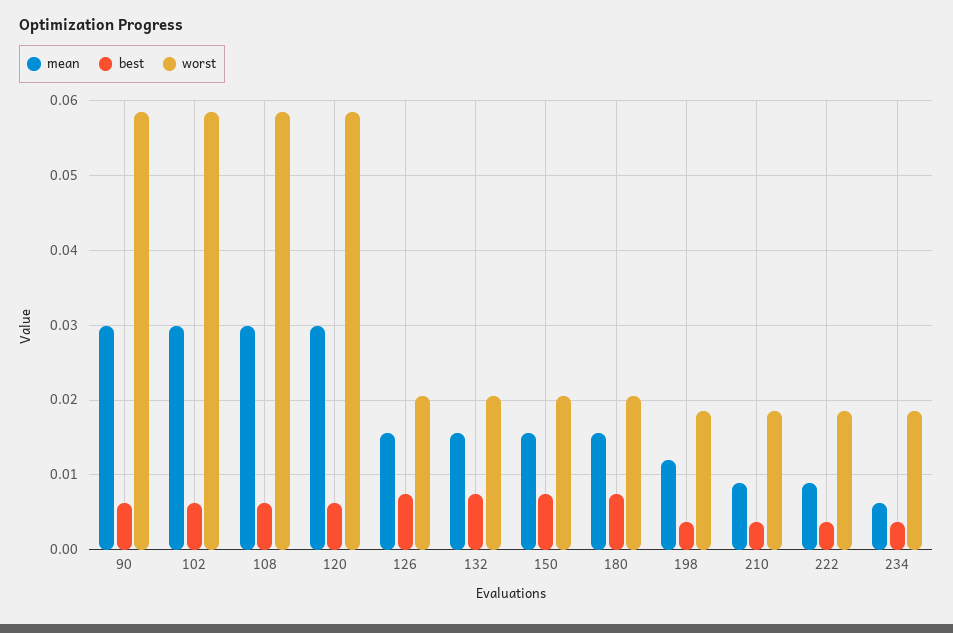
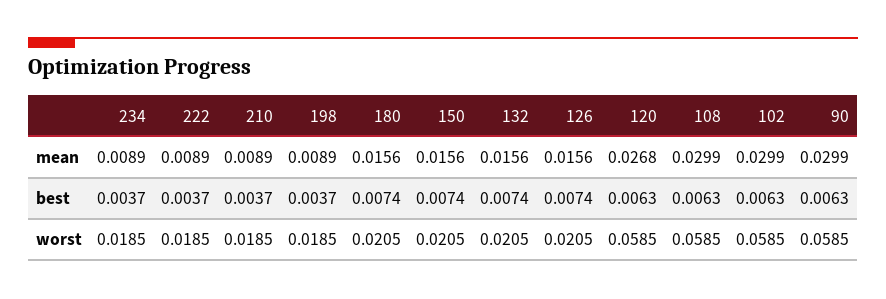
mean, 120: 0.03 -> 0.0268
mean, 198: 0.012 -> 0.0089
mean, 234: 0.006 -> 0.0089

